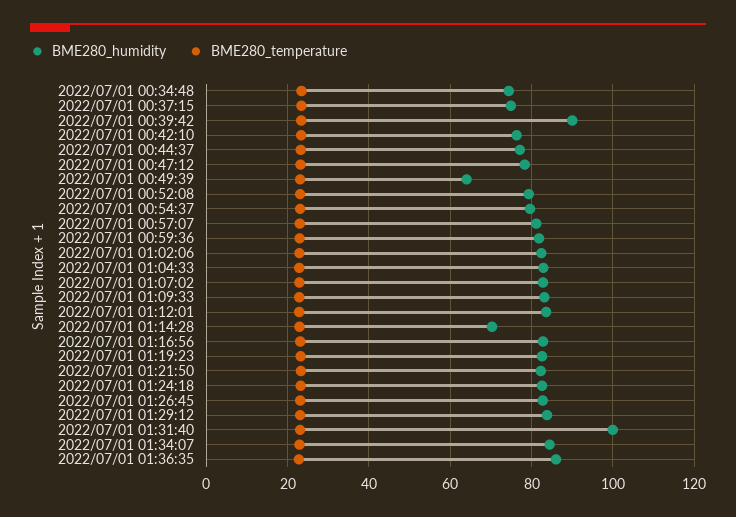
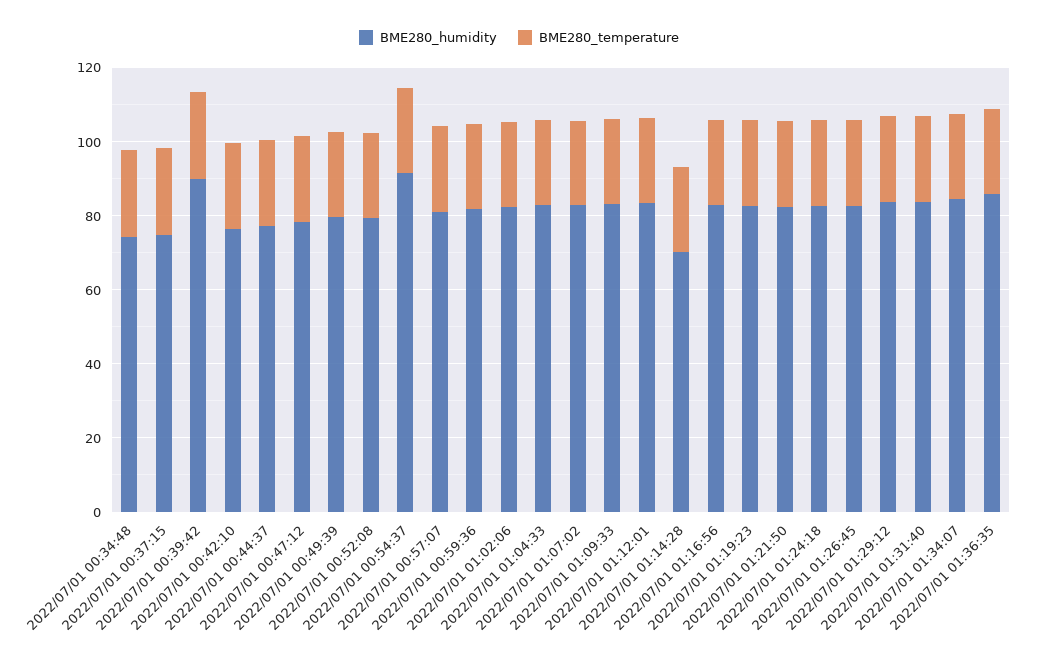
BME280_humidity, 2022/07/01 00:49:39: 64 -> 80
BME280_humidity, 2022/07/01 00:54:37: 80 -> 90
BME280_humidity, 2022/07/01 01:31:40: 100 -> 85

